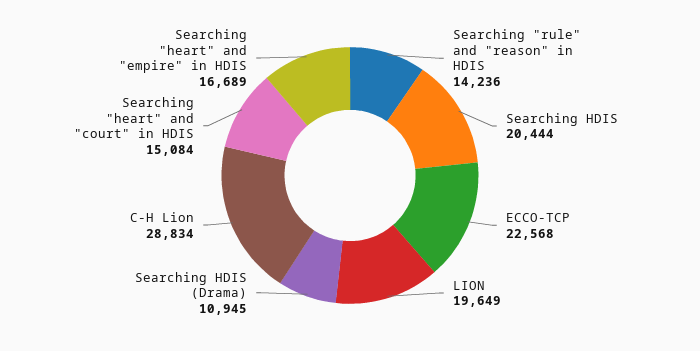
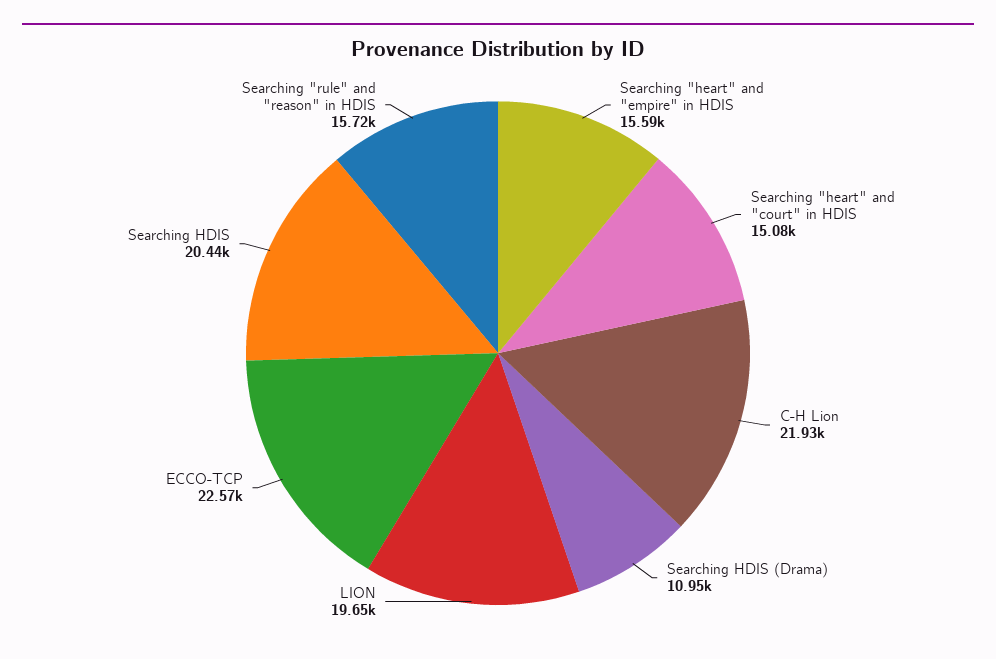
Searching "rule" and "reason" in HDIS: 14236 -> 15720
C-H Lion: 28834 -> 21930
Searching "heart" and "empire" in HDIS: 16689 -> 15590

